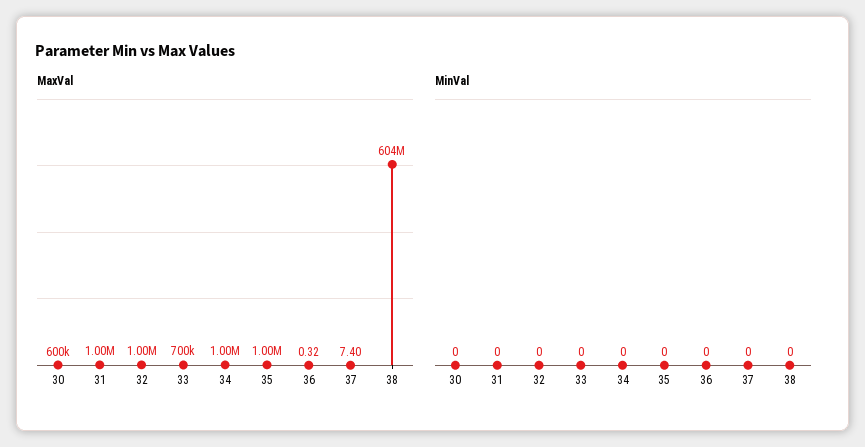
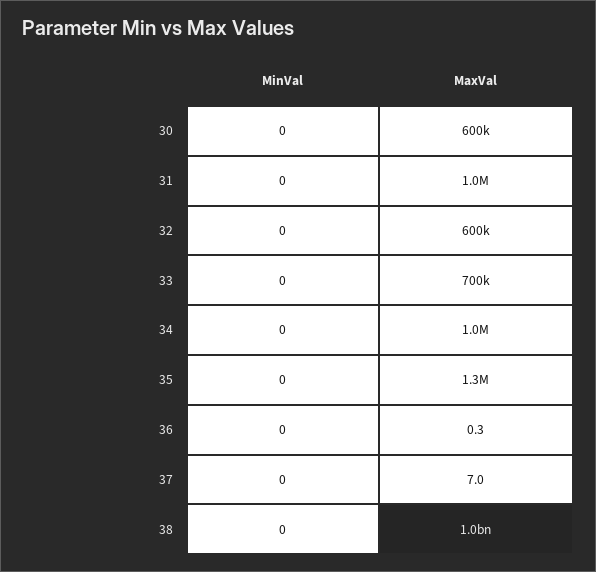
MaxVal, 32: 1000000 -> 600000
MaxVal, 35: 1000000 -> 1300000
MaxVal, 37: 7.4 -> 7
MaxVal, 38: 604000000 -> 1000000000

